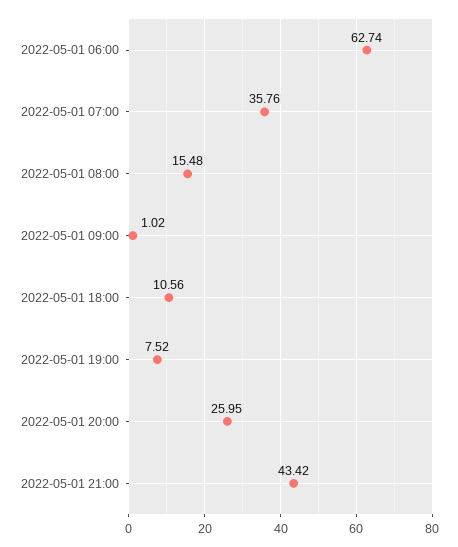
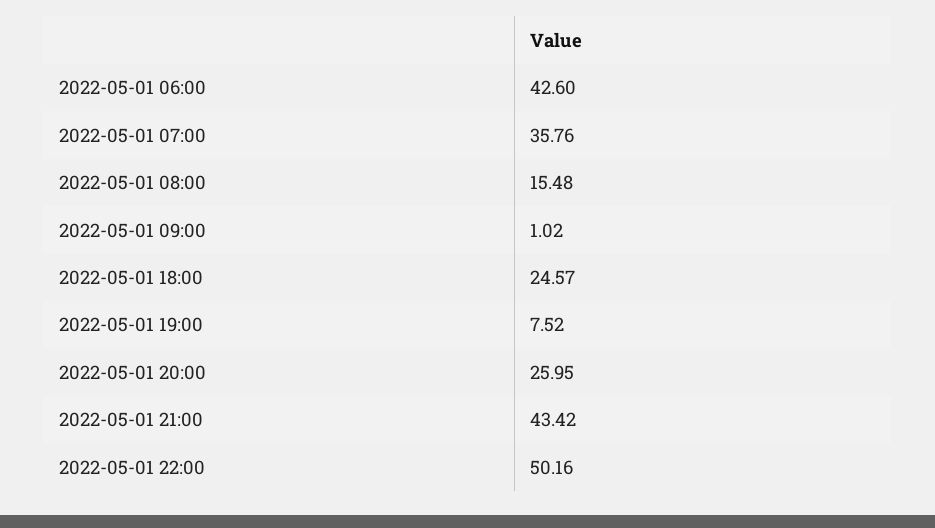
2022-05-01 06:00: 62.74 -> 42.6
2022-05-01 18:00: 10.56 -> 24.57
2022-05-01 22:00: none -> 50.16

